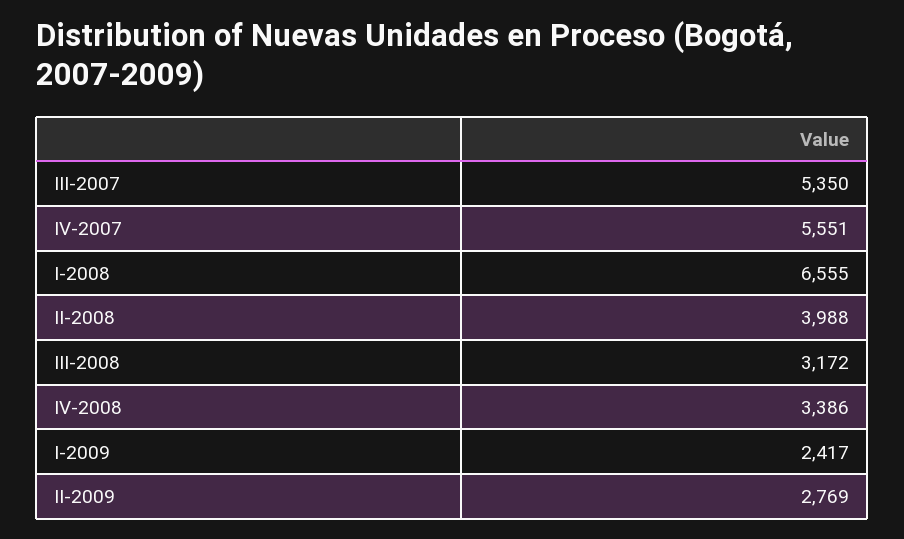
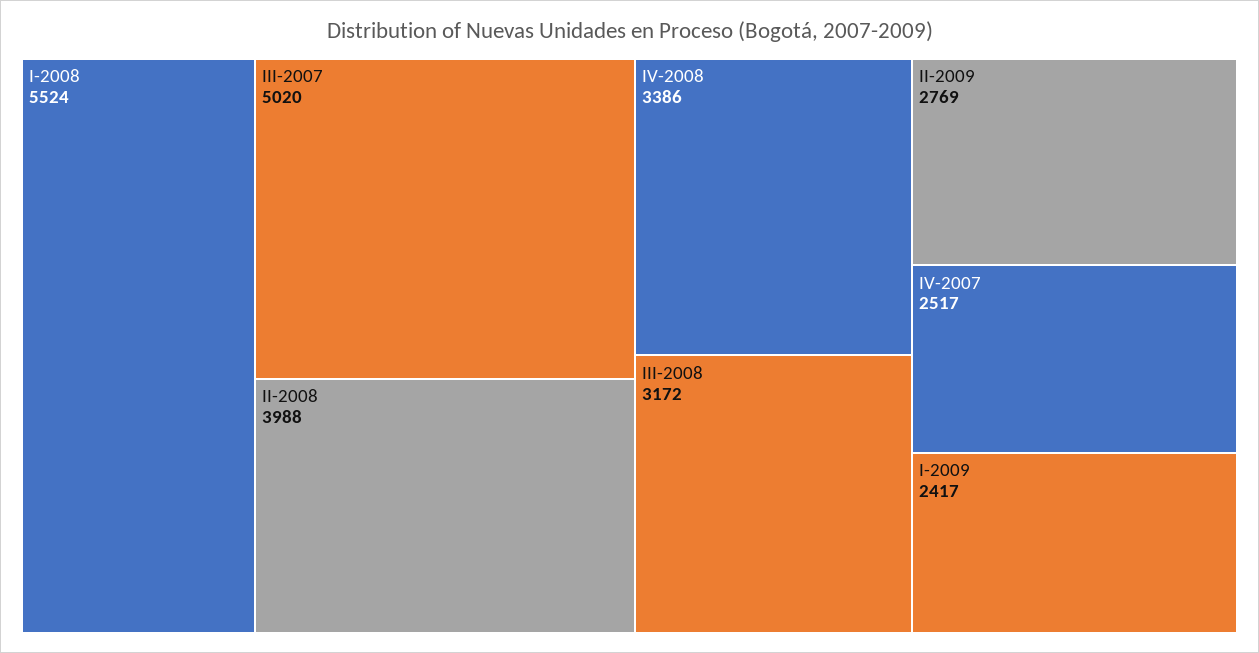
III-2007: 5350 -> 5020
IV-2007: 5551 -> 2517
I-2008: 6555 -> 5524

